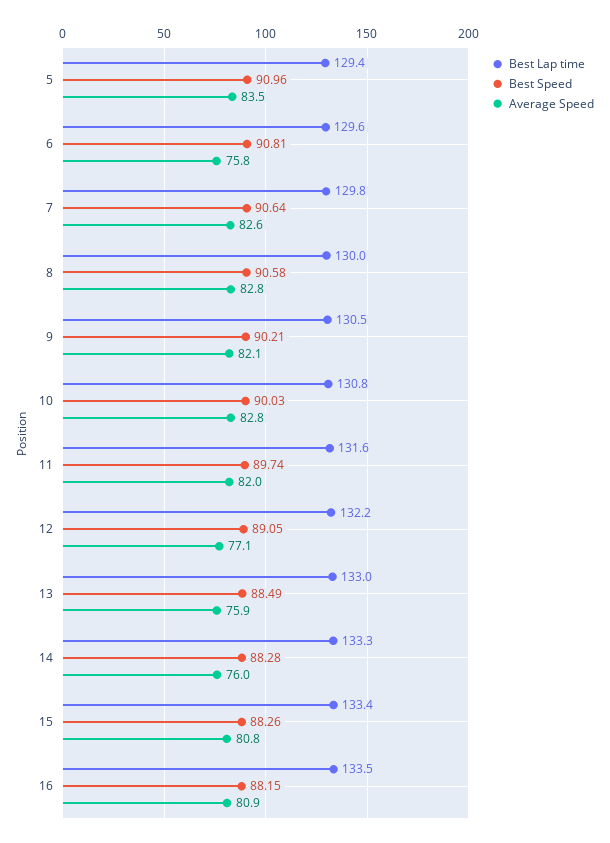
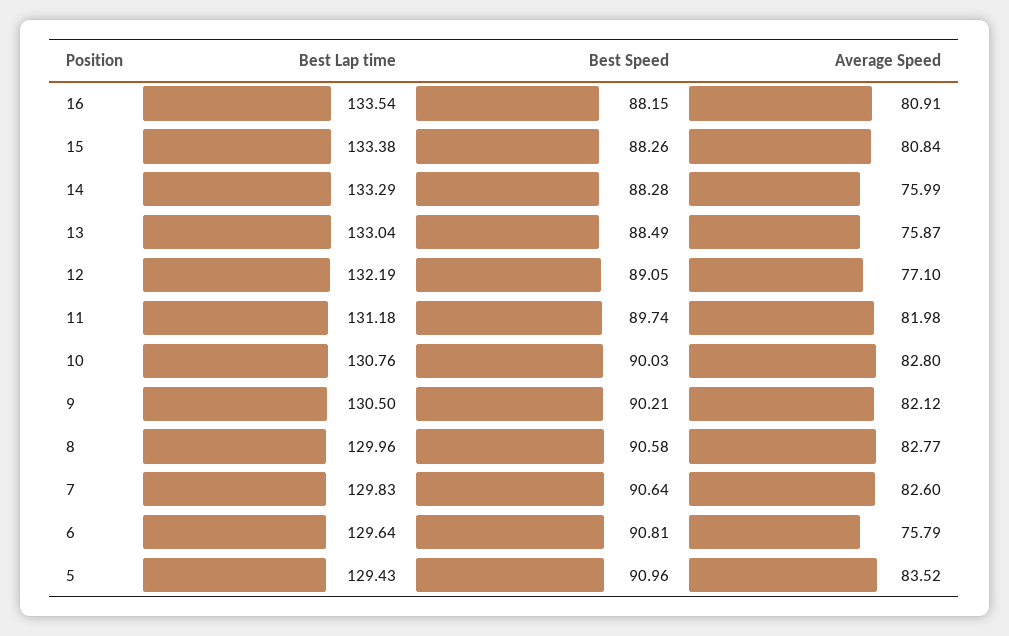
Best Lap time, 11: 131.6 -> 131.18

